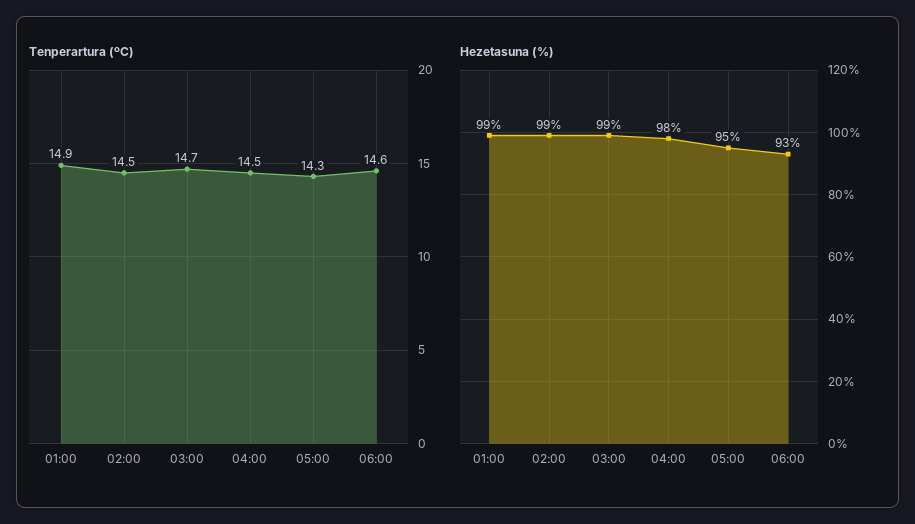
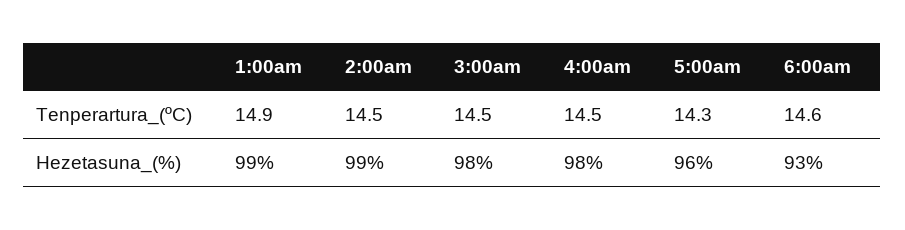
Tenperartura (ºC), 03:00: 14.7 -> 14.5
Hezetasuna (%), 03:00: 99 -> 98
Hezetasuna (%), 05:00: 95 -> 96

